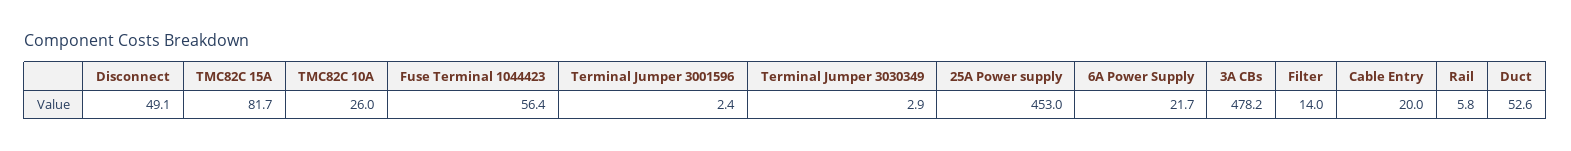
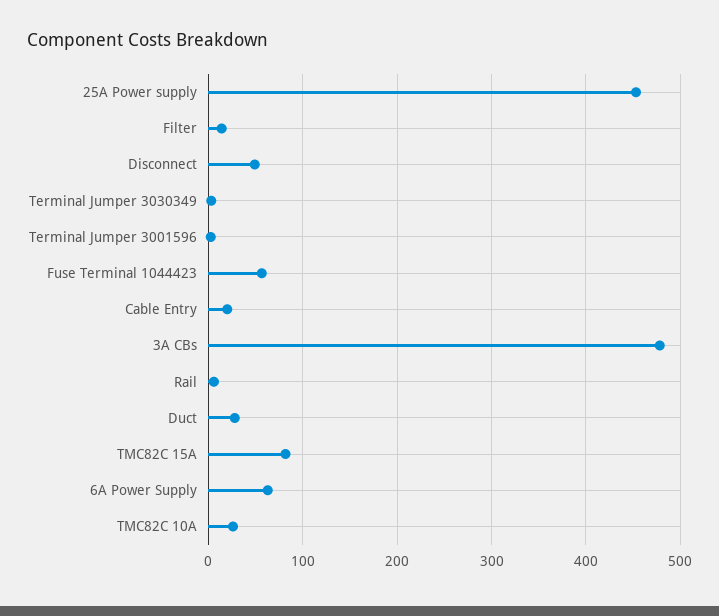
6A Power Supply: 21.7 -> 60
Duct: 52.6 -> 30

